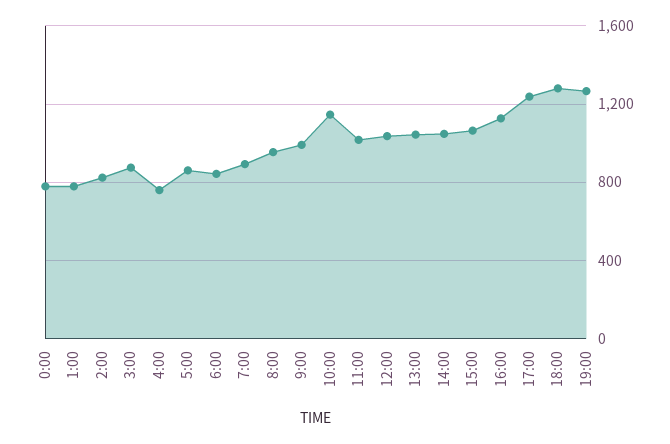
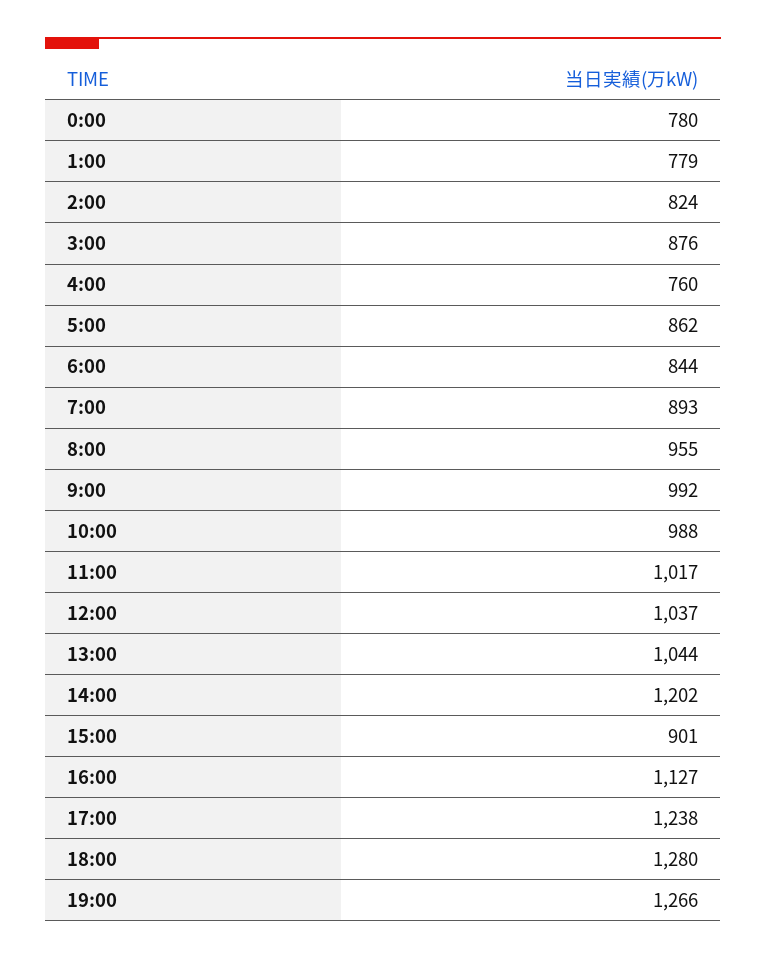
10:00: 1150 -> 988
14:00: 1050 -> 1202
15:00: 1050 -> 901

